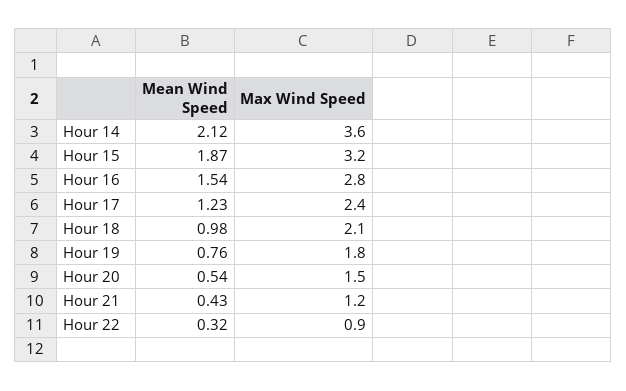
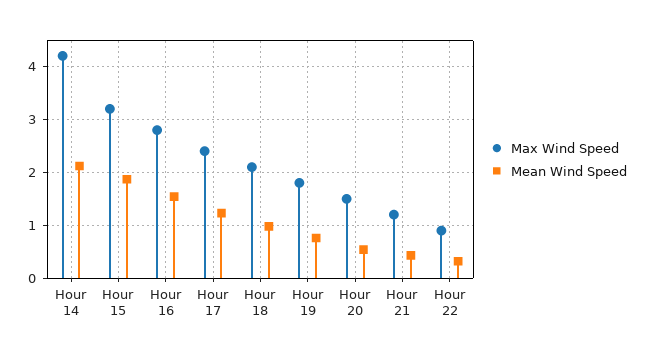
Max Wind Speed, Hour 14: 3.6 -> 4.2

